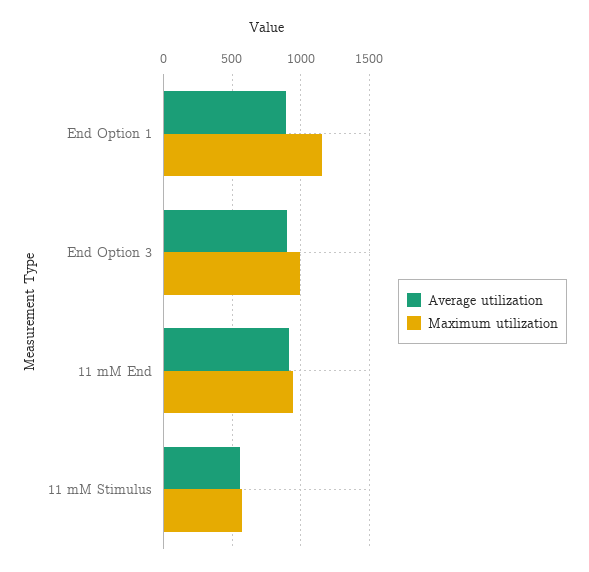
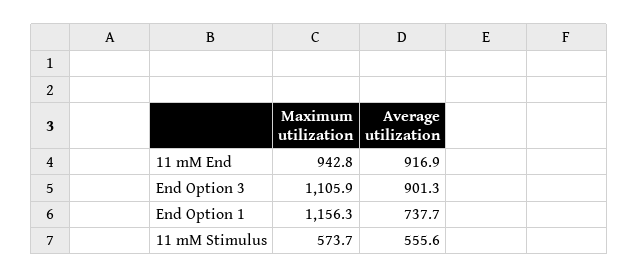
Average utilization, End Option 1: 900 -> 737.7
Maximum utilization, End Option 3: 1000 -> 1105.9

